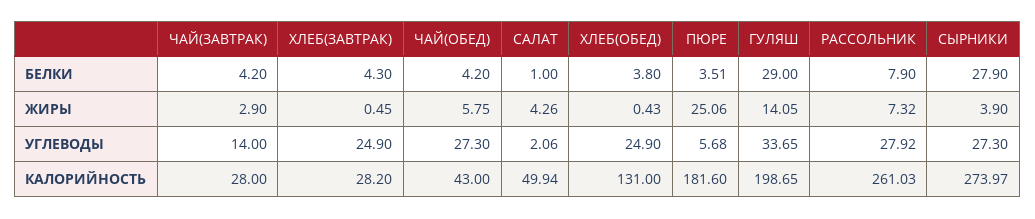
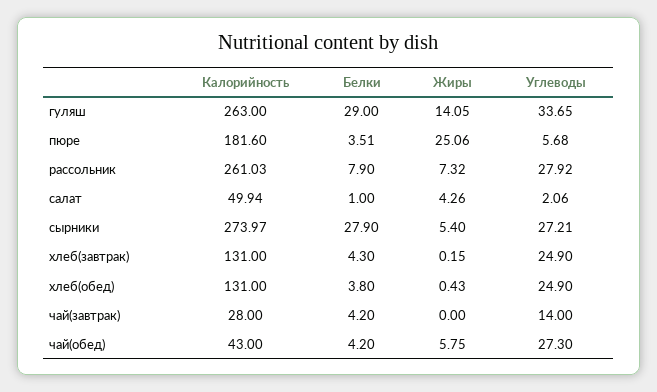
ЧАЙ(ЗАВТРАК), ЖИРЫ: 2.9 -> 0
ХЛЕБ(ЗАВТРАК), ЖИРЫ: 0.45 -> 0.15
СЫРНИКИ, ЖИРЫ: 3.9 -> 5.4
СЫРНИКИ, УГЛЕВОДЫ: 27.3 -> 27.21
ХЛЕБ(ЗАВТРАК), КАЛОРИЙНОСТЬ: 28.2 -> 131
ГУЛЯШ, КАЛОРИЙНОСТЬ: 198.65 -> 263

